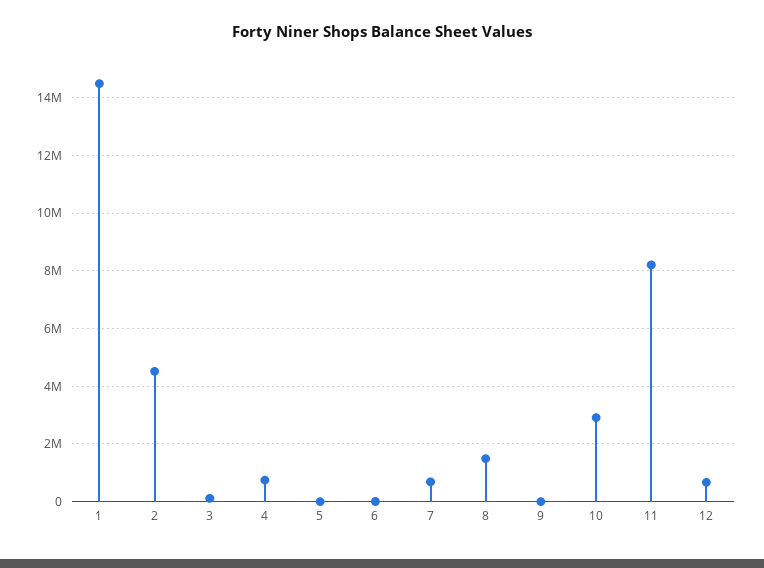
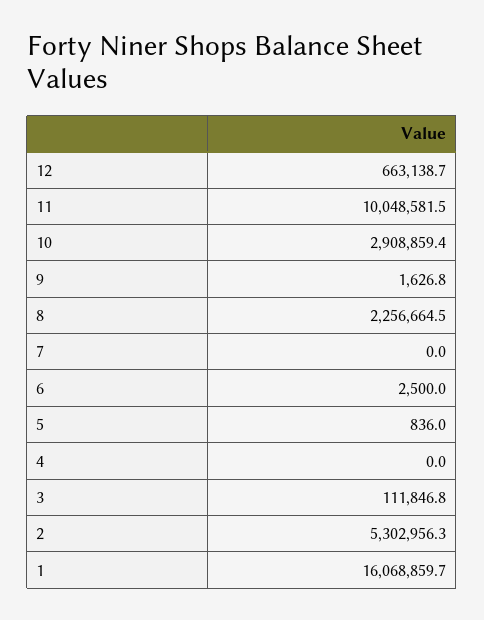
1: 14500000 -> 16068859.7
2: 4500000 -> 5302956.3
4: 750000 -> 0
7: 750000 -> 0
8: 1500000 -> 2256664.5
11: 8250000 -> 10048581.5

